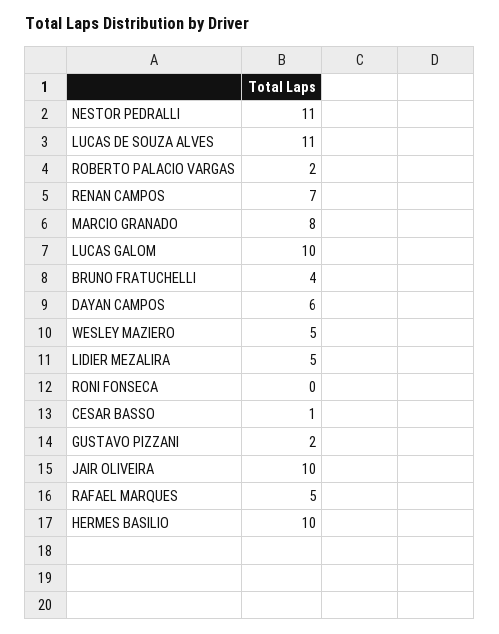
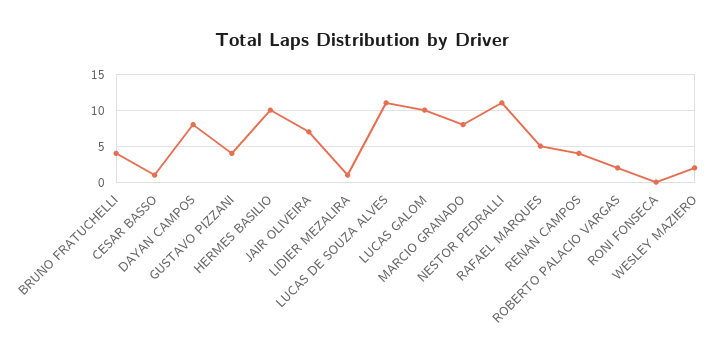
RENAN CAMPOS: 7 -> 4
DAYAN CAMPOS: 6 -> 8
WESLEY MAZIERO: 5 -> 2
LIDIER MEZALIRA: 5 -> 1
GUSTAVO PIZZANI: 2 -> 4
JAIR OLIVEIRA: 10 -> 7

